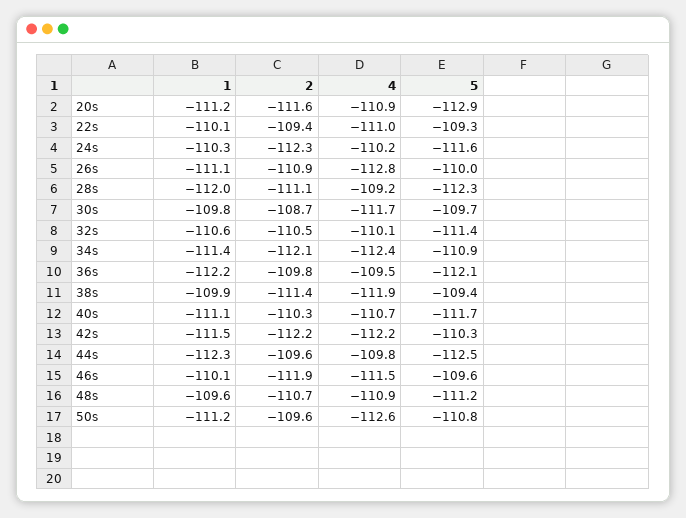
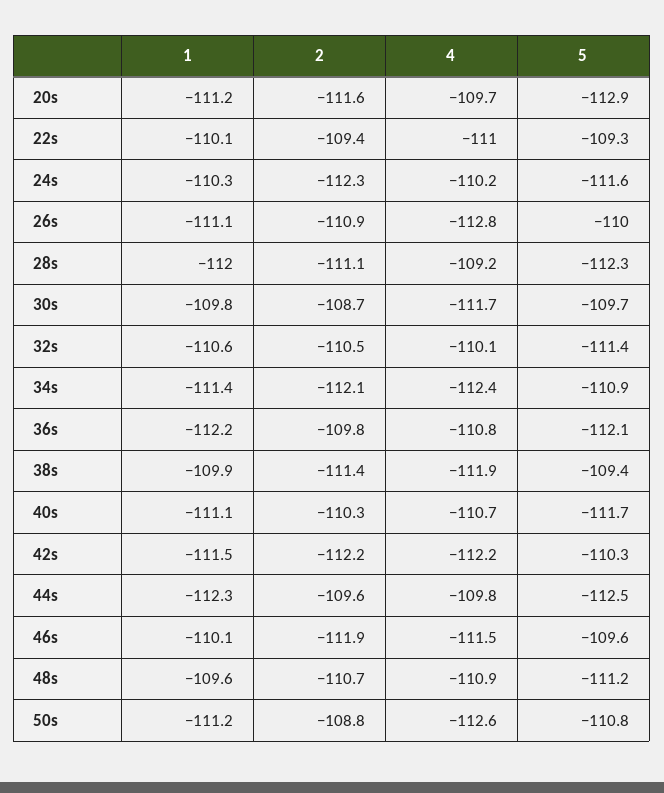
4, 20s: -110.9 -> -109.7
4, 36s: -109.5 -> -110.8
2, 50s: -109.6 -> -108.8

